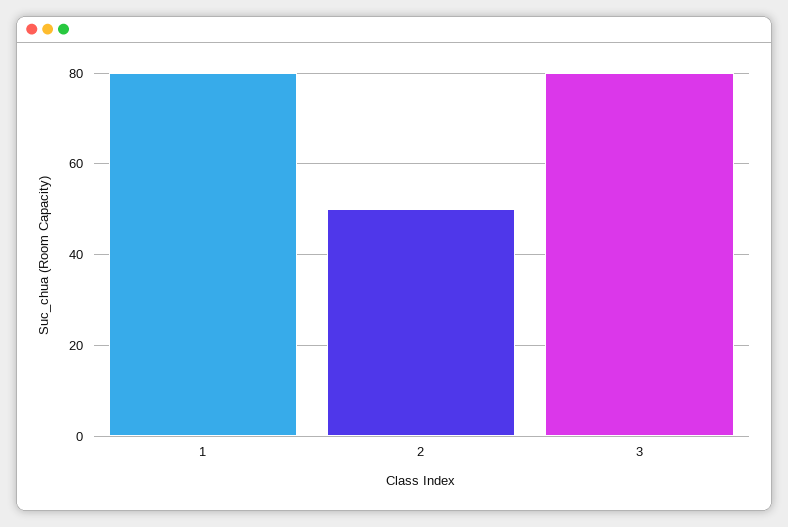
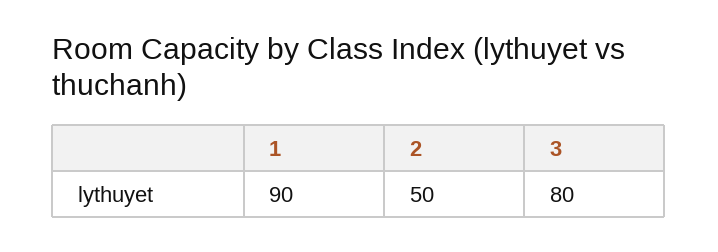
1: 80 -> 90

